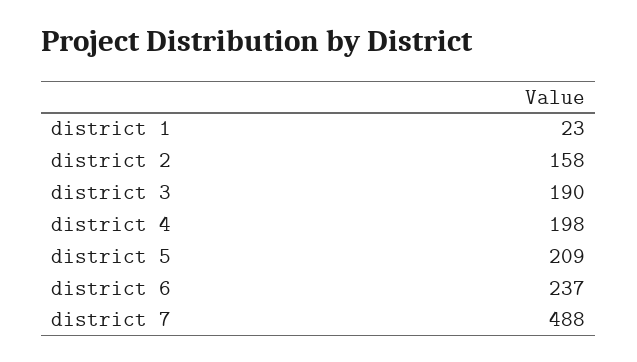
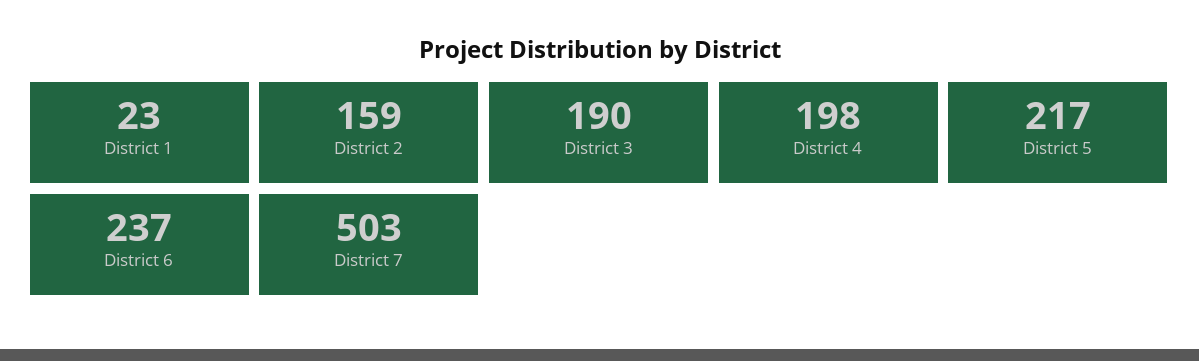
district 2: 158 -> 159
district 5: 209 -> 217
district 7: 488 -> 503

